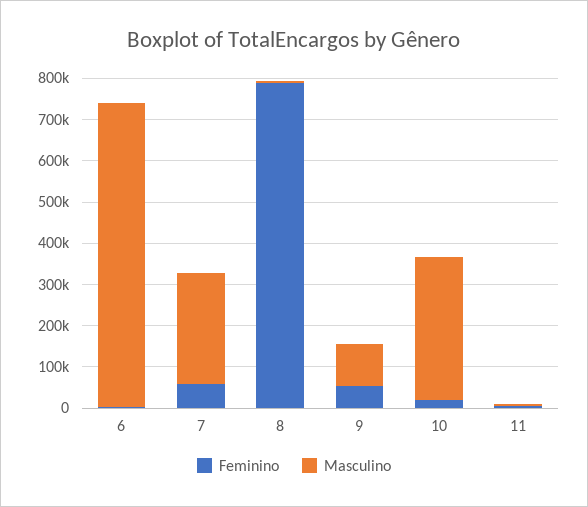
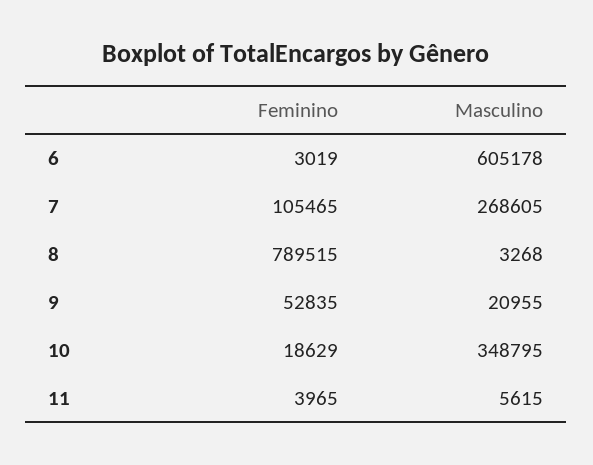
Masculino, 6: 740000 -> 605178
Feminino, 7: 60000 -> 105465
Masculino, 9: 100000 -> 20955

